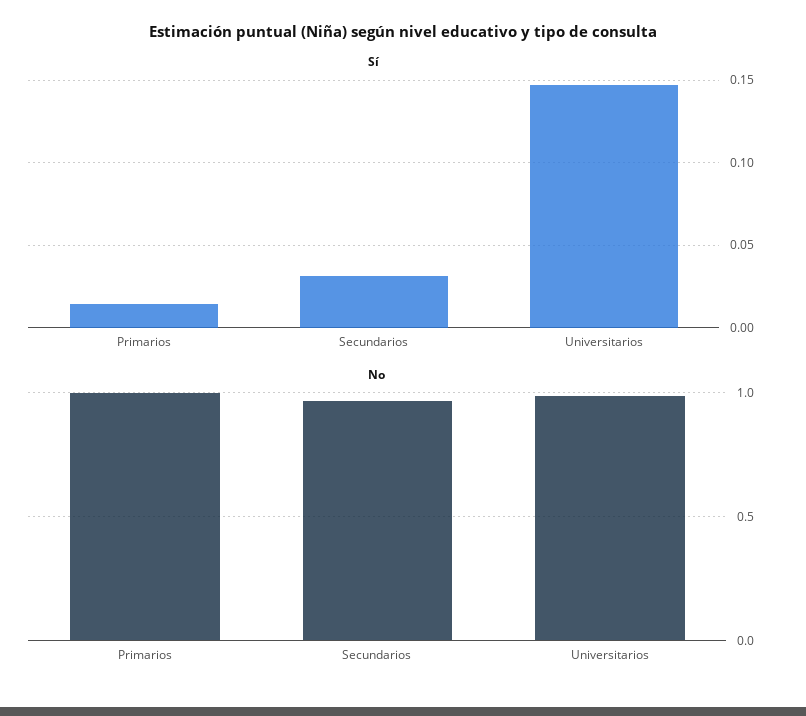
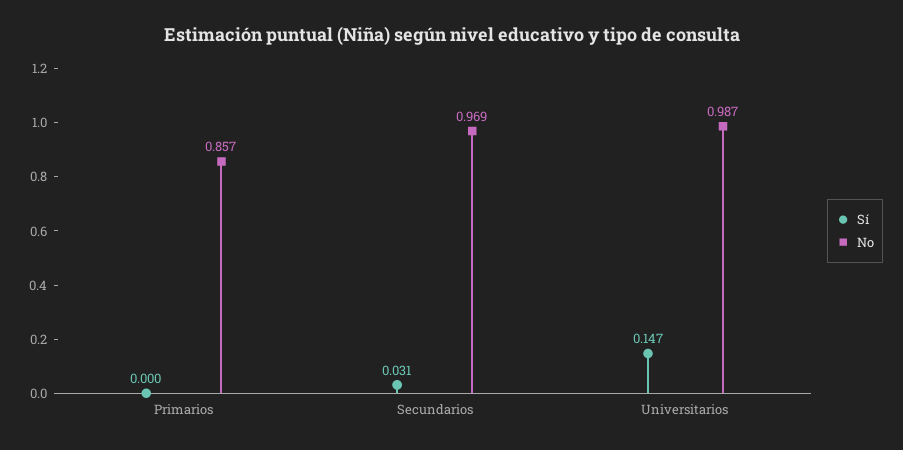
Sí, Primarios: 0.015 -> 0
No, Primarios: 1 -> 0.857

